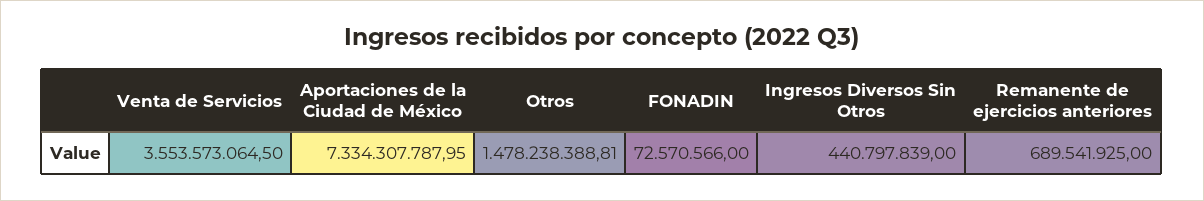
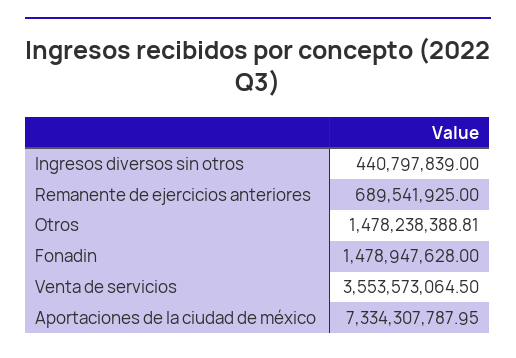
FONADIN: 72570566 -> 1478947628

